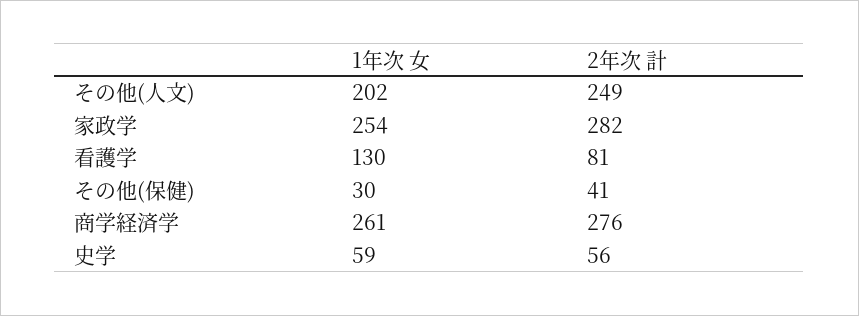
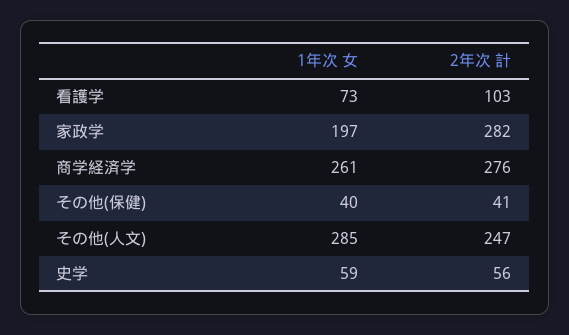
1年次 女, その他(人文): 202 -> 285
2年次 計, その他(人文): 249 -> 247
1年次 女, 家政学: 254 -> 197
1年次 女, 看護学: 130 -> 73
2年次 計, 看護学: 81 -> 103
1年次 女, その他(保健): 30 -> 40

